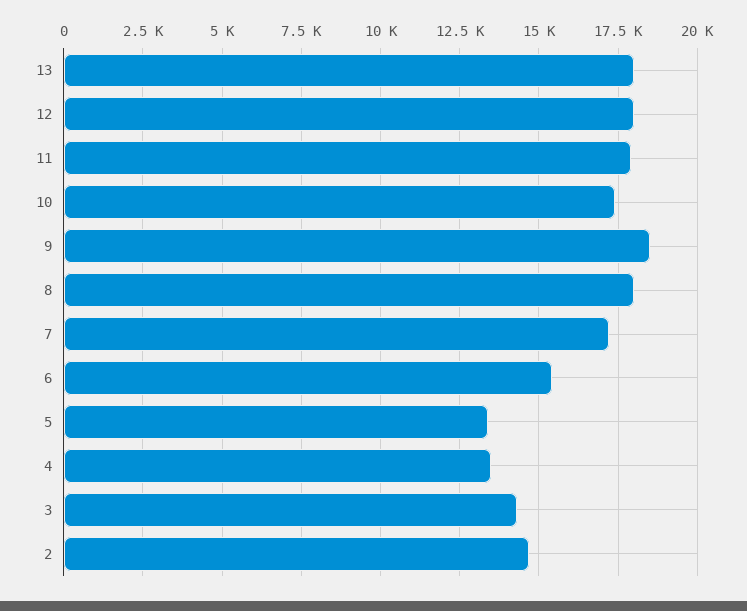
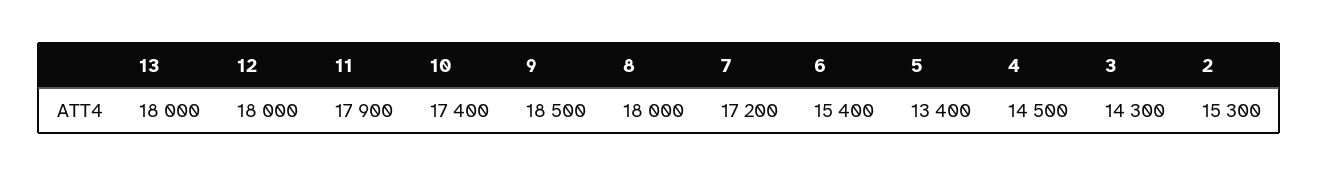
4: 13500 -> 14500
2: 14750 -> 15300

